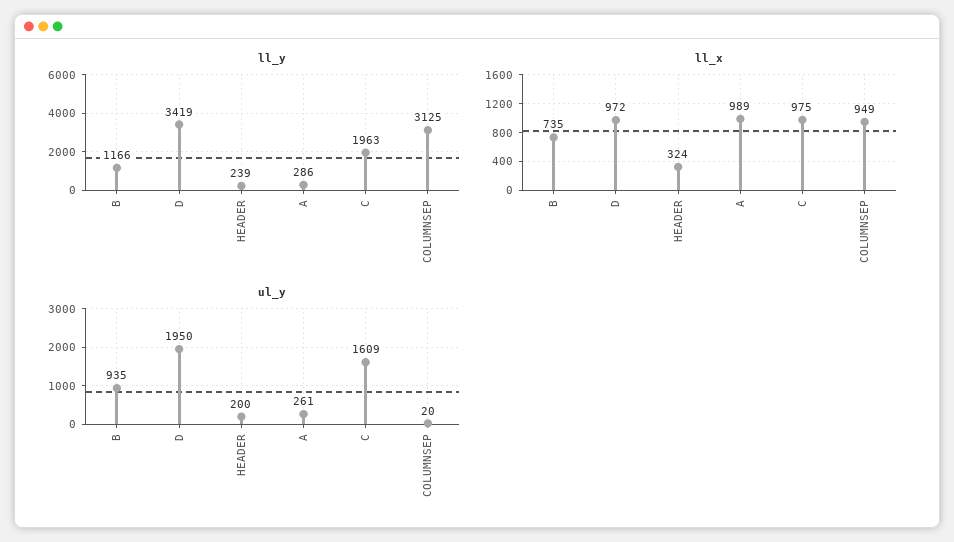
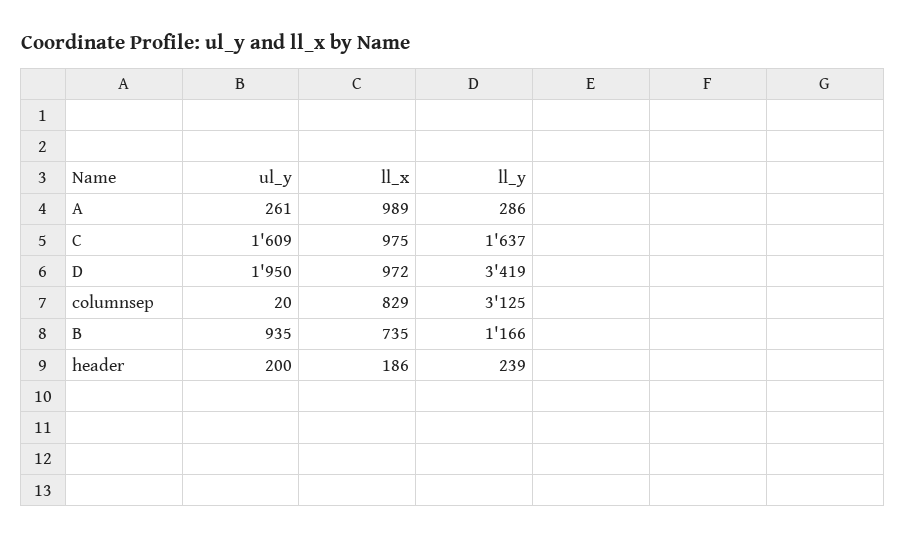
ll_y, C: 1963 -> 1637
ll_x, HEADER: 324 -> 186
ll_x, COLUMNSEP: 949 -> 829

